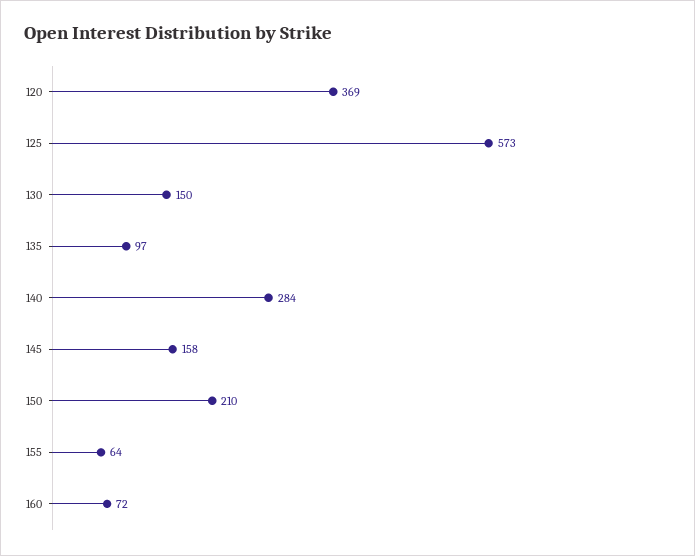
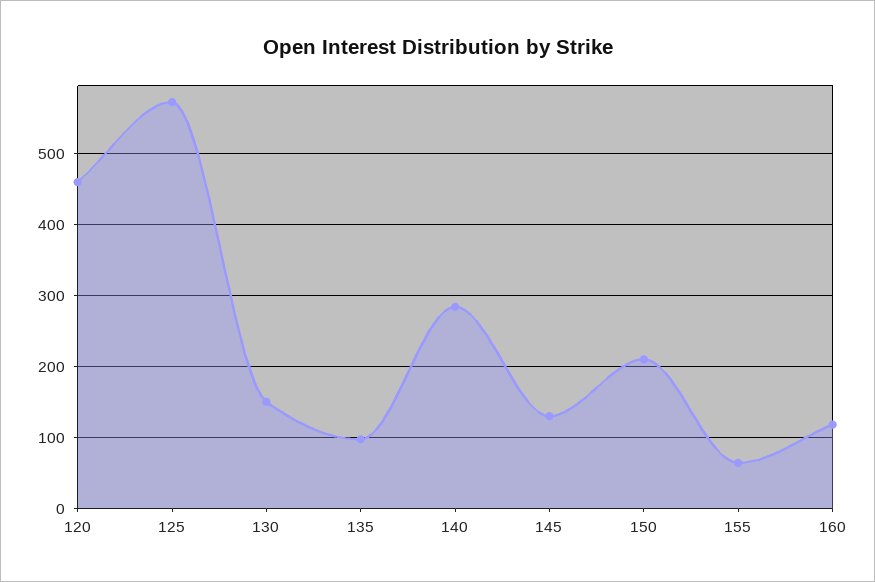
120: 369 -> 460
145: 158 -> 130
160: 72 -> 120

